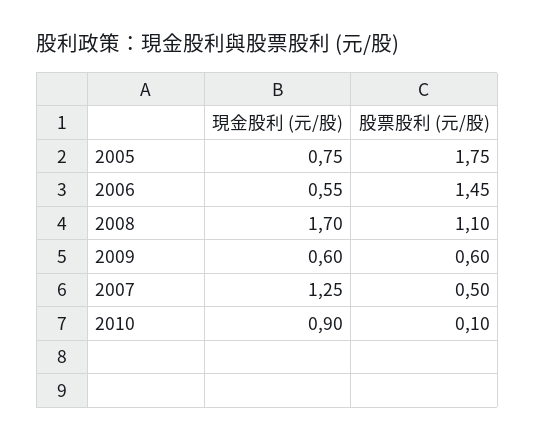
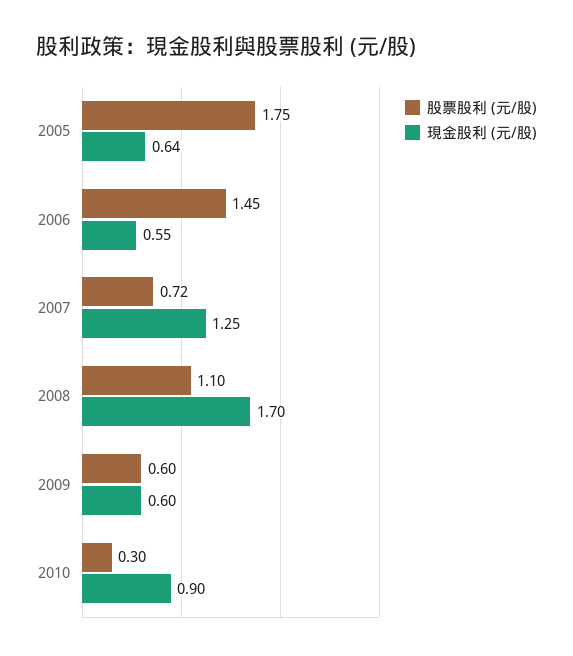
現金股利 (元/股), 2005: 0.75 -> 0.64
股票股利 (元/股), 2007: 0.5 -> 0.72
股票股利 (元/股), 2010: 0.1 -> 0.3

